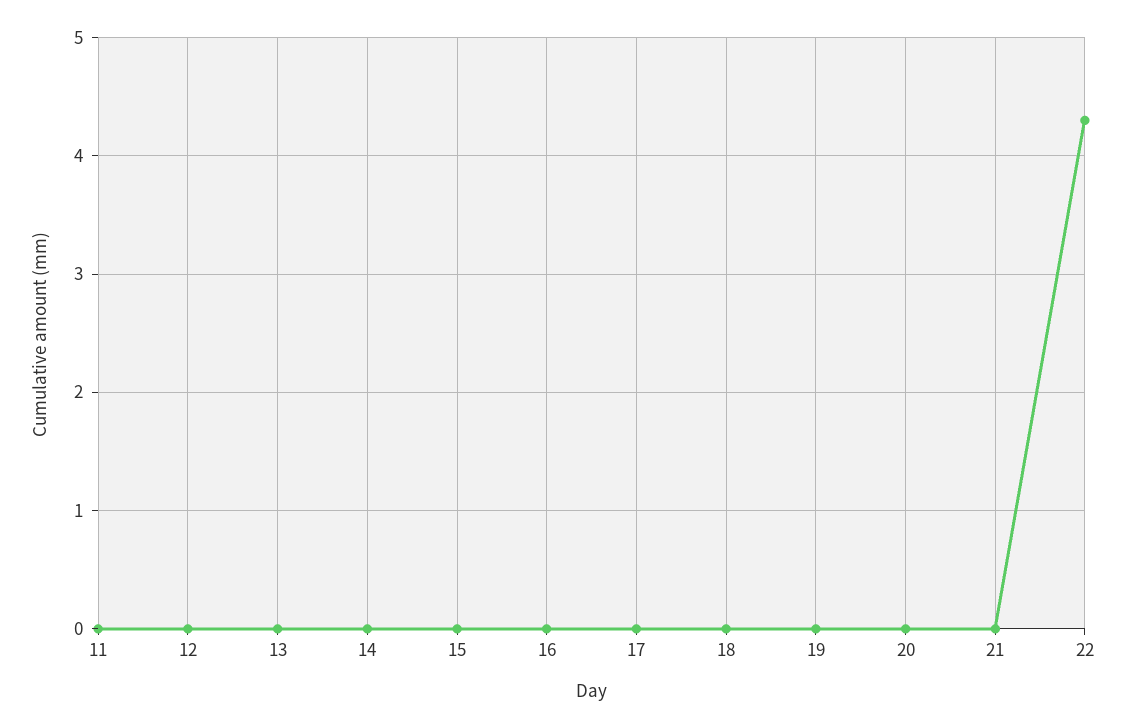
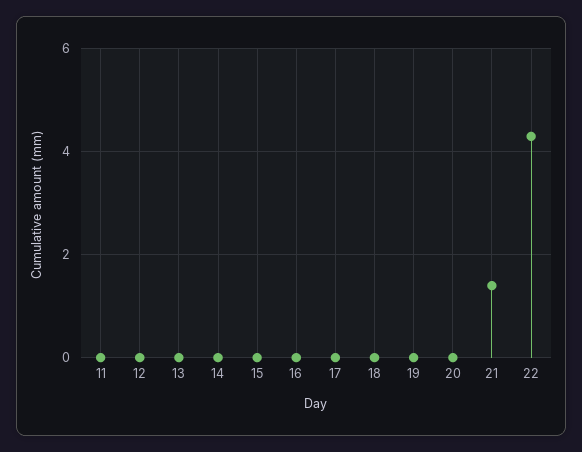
21: 0 -> 1.5

